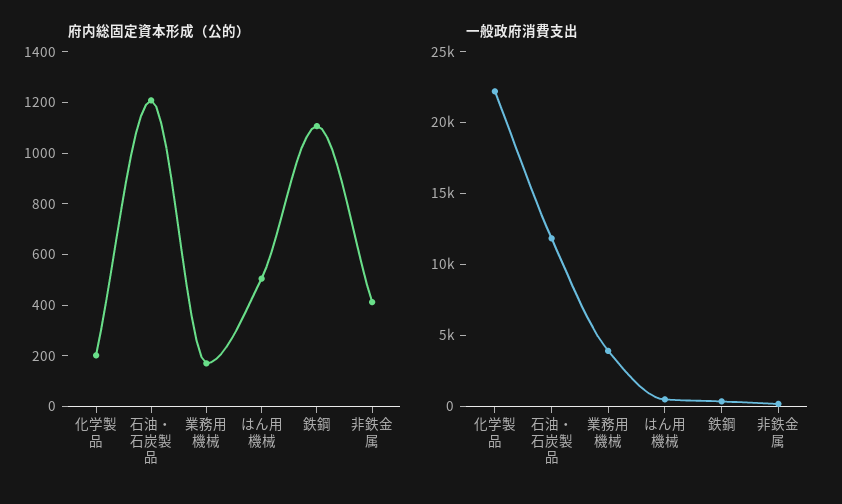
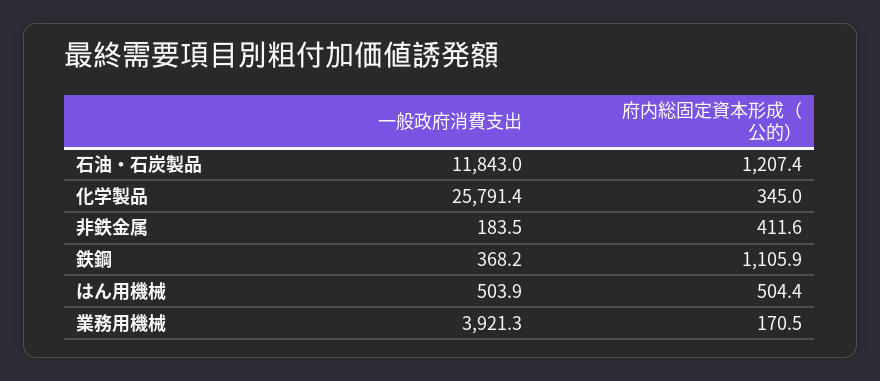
府内総固定資本形成（公的）, 化学製品: 200 -> 345
一般政府消費支出, 化学製品: 22000 -> 25791.4

